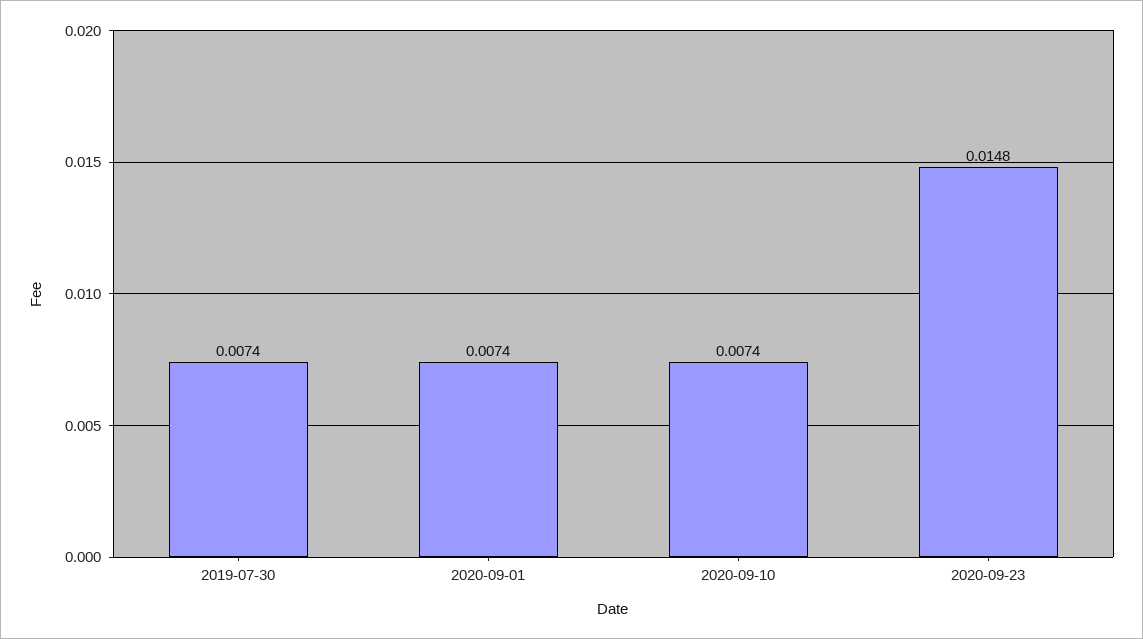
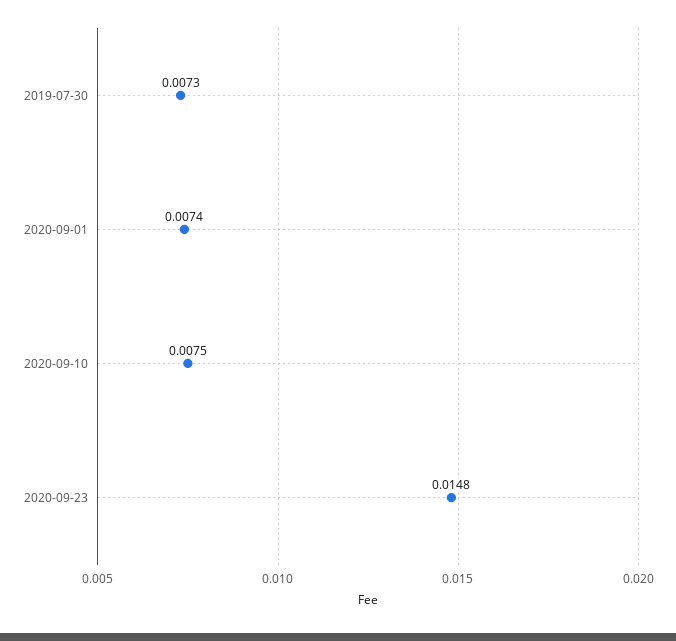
2019-07-30: 0.0074 -> 0.0073
2020-09-10: 0.0074 -> 0.0075

